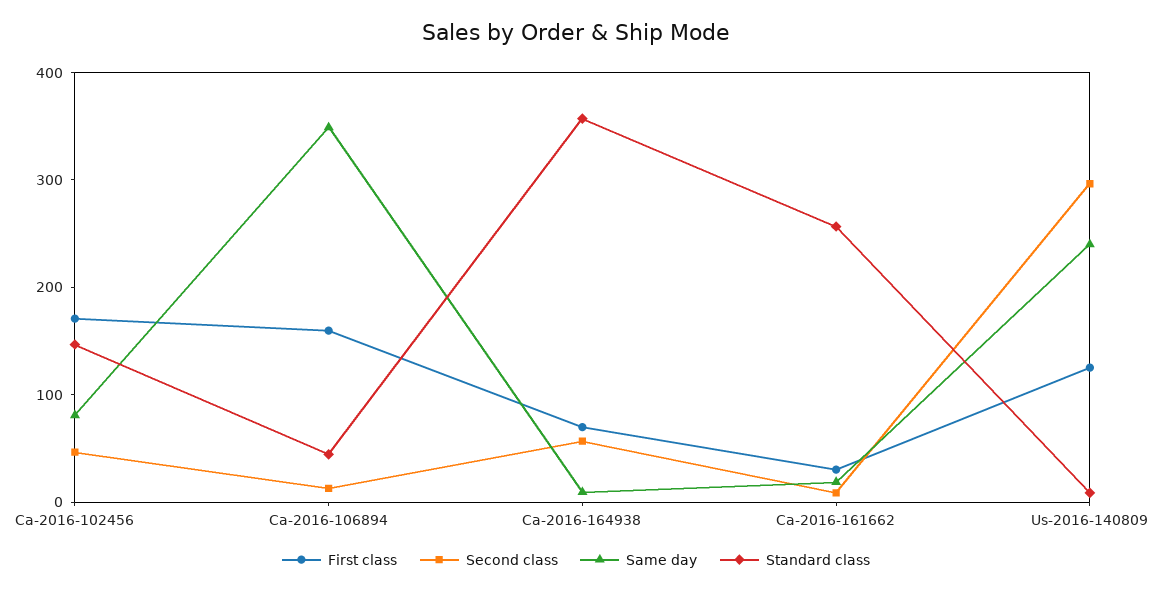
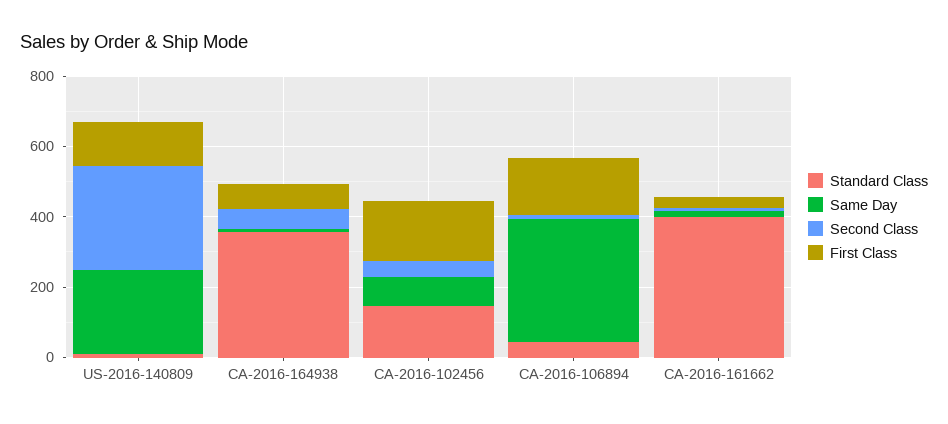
Standard class, Ca-2016-161662: 260 -> 400

